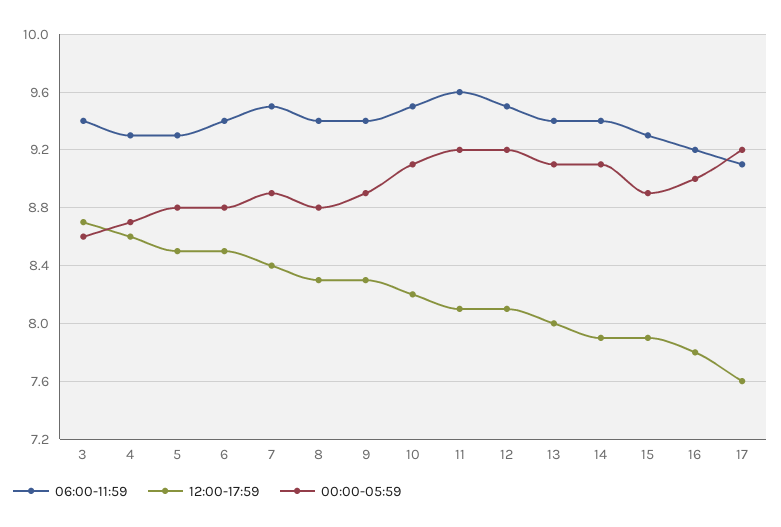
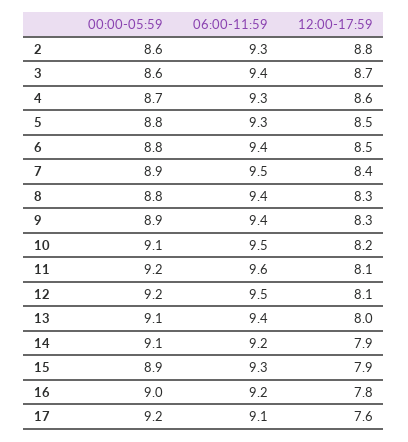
06:00-11:59, 14: 9.4 -> 9.2
00:00-05:59, 2: none -> 8.6
06:00-11:59, 2: none -> 9.3
12:00-17:59, 2: none -> 8.8

